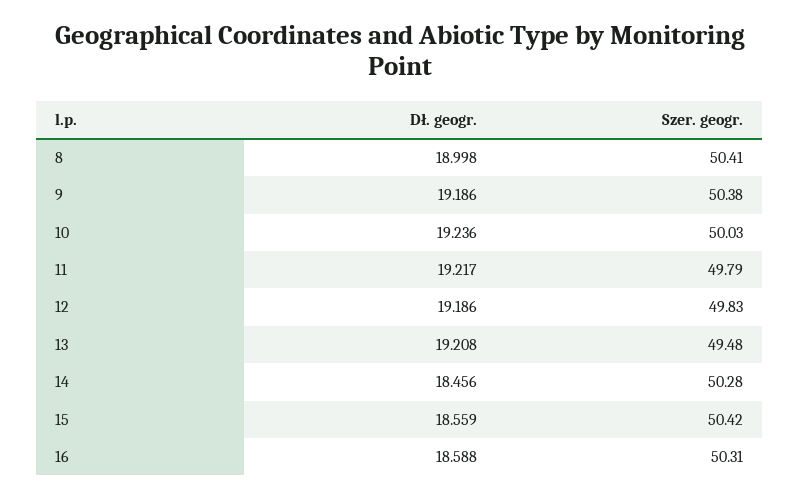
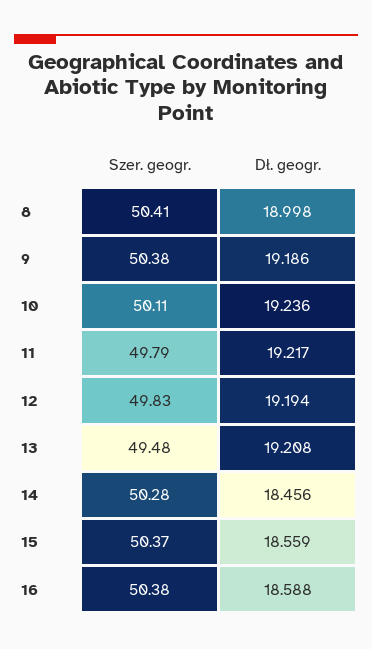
Szer. geogr., 10: 50.03 -> 50.11
Dł. geogr., 12: 19.186 -> 19.194
Szer. geogr., 15: 50.42 -> 50.37
Szer. geogr., 16: 50.31 -> 50.38

